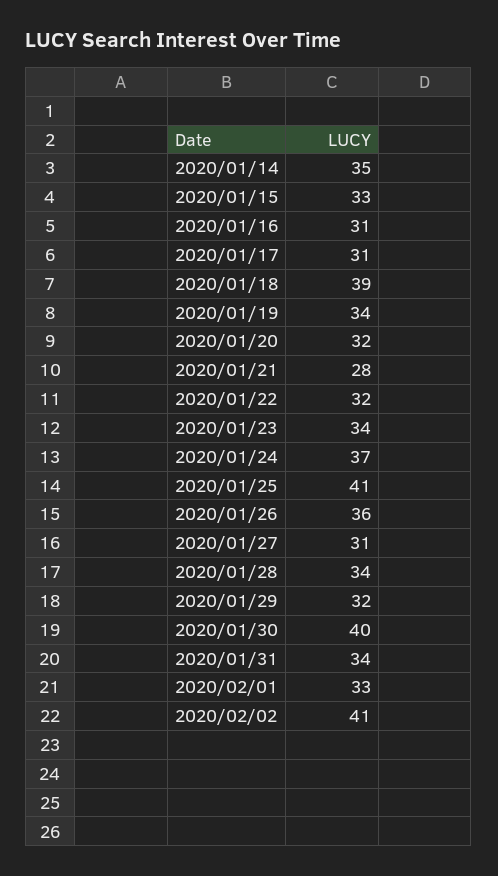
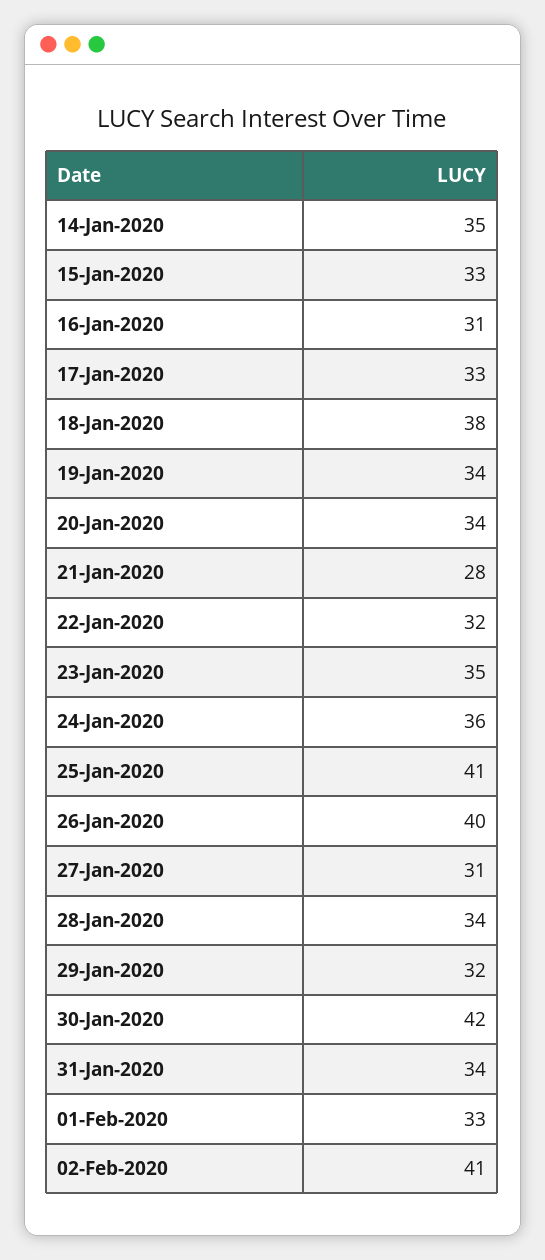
2020/01/17: 31 -> 33
2020/01/18: 39 -> 38
2020/01/20: 32 -> 34
2020/01/23: 34 -> 35
2020/01/24: 37 -> 36
2020/01/26: 36 -> 40
2020/01/30: 40 -> 42

